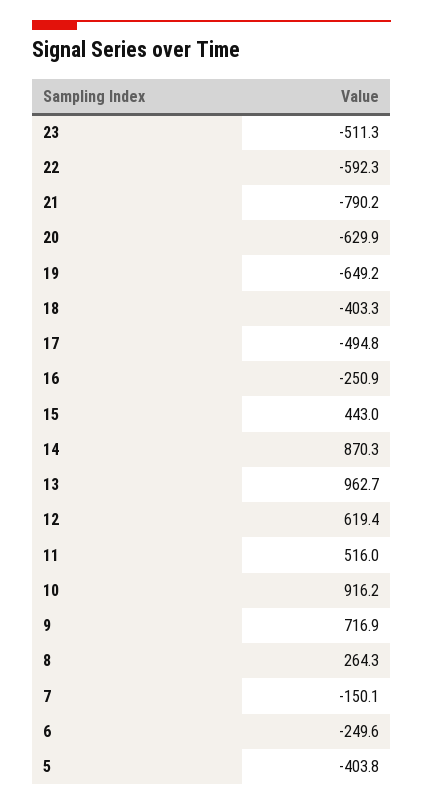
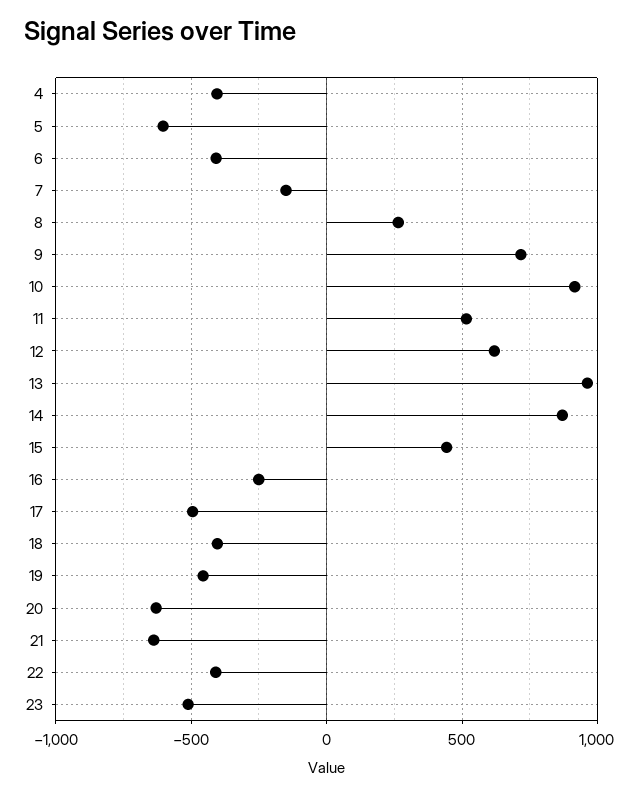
22: -592.3 -> -400
21: -790.2 -> -650
19: -649.2 -> -450
6: -249.6 -> -400
5: -403.8 -> -600
4: none -> -400

